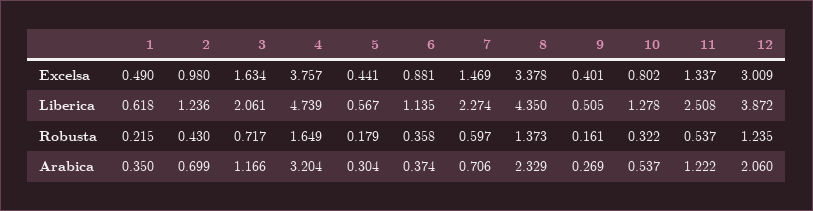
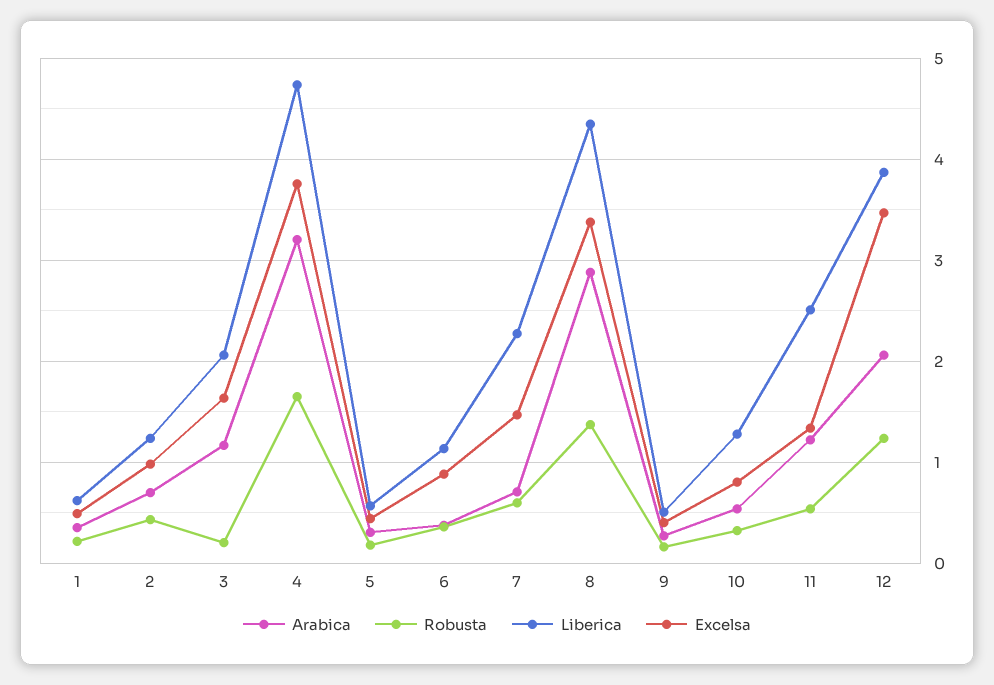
Excelsa, 12: 3.009 -> 3.5
Robusta, 3: 0.717 -> 0.2
Arabica, 8: 2.329 -> 2.9

